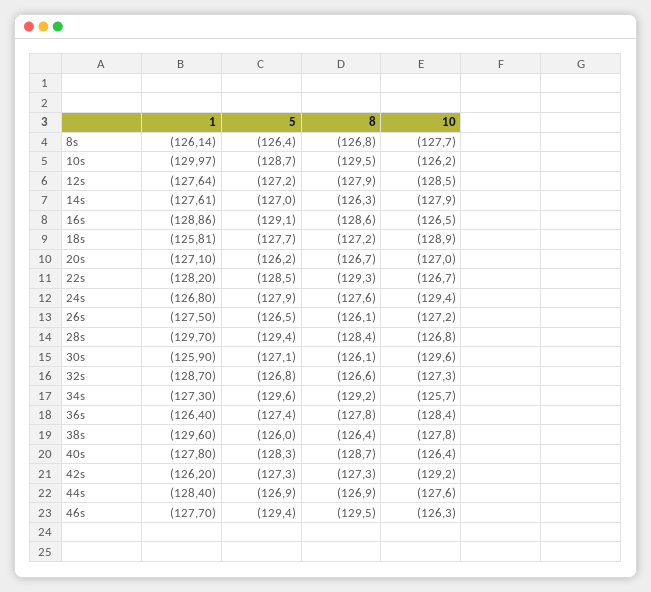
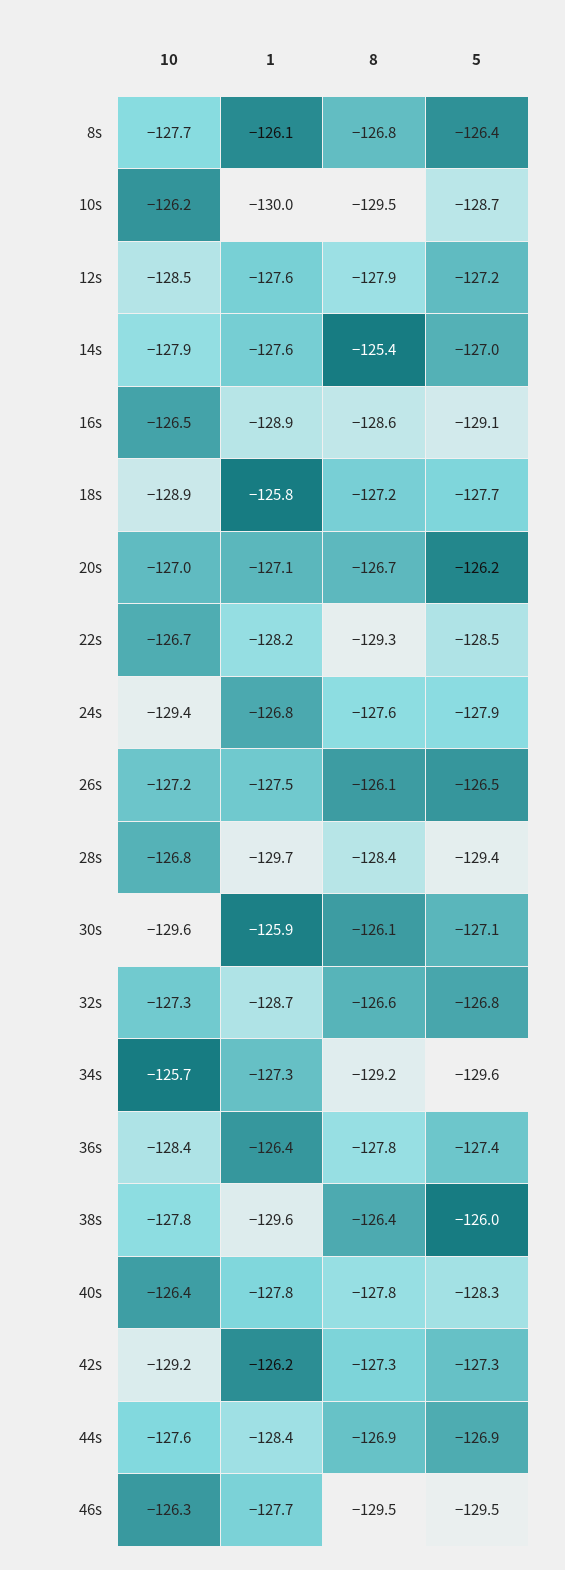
8, 14s: -126.3 -> -125.4
8, 40s: -128.7 -> -127.8
5, 46s: -129.4 -> -129.5

